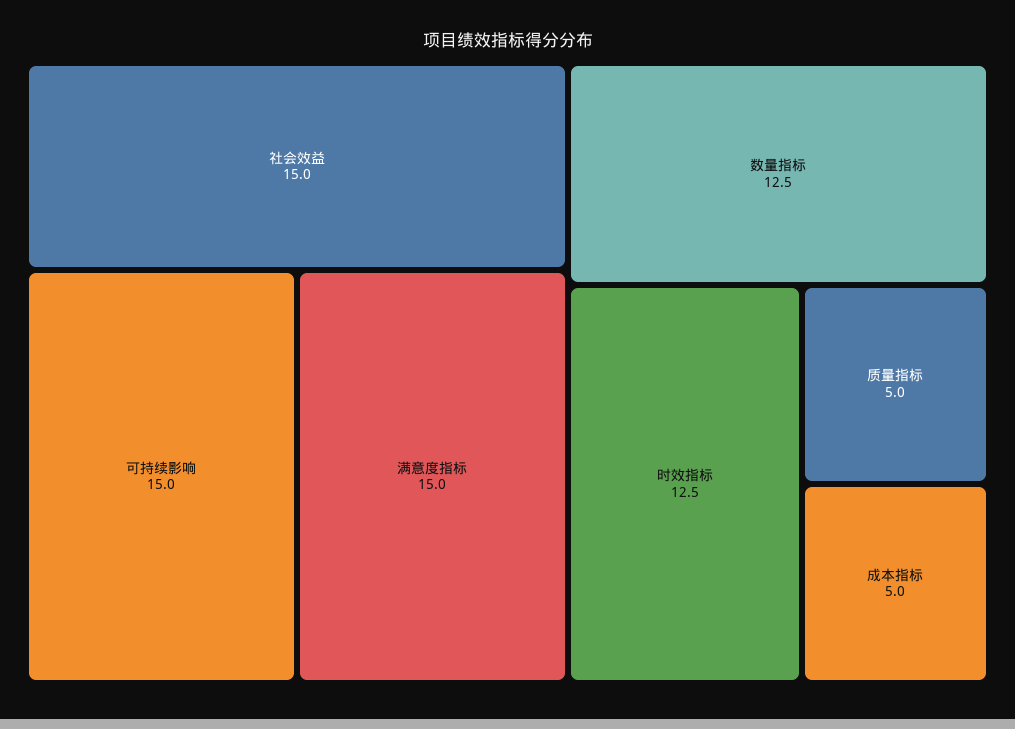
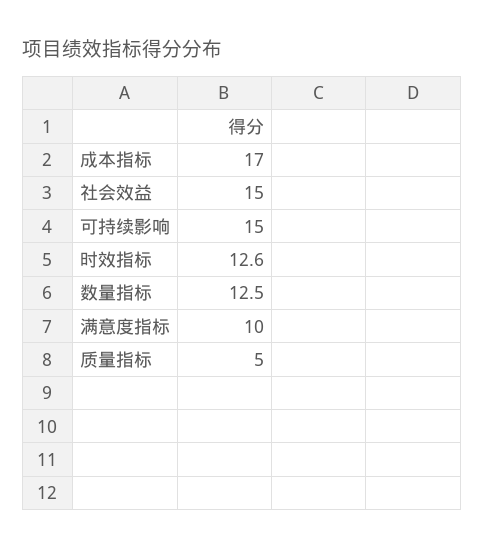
满意度指标: 15 -> 10
时效指标: 12.5 -> 12.6
成本指标: 5 -> 17

